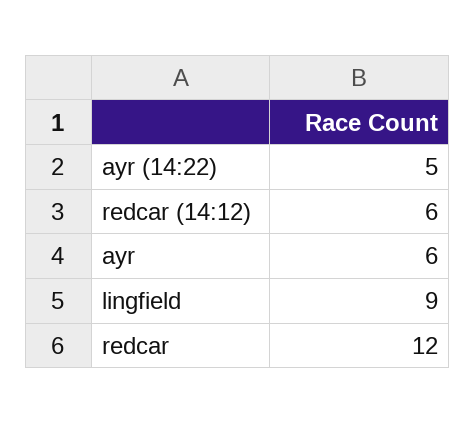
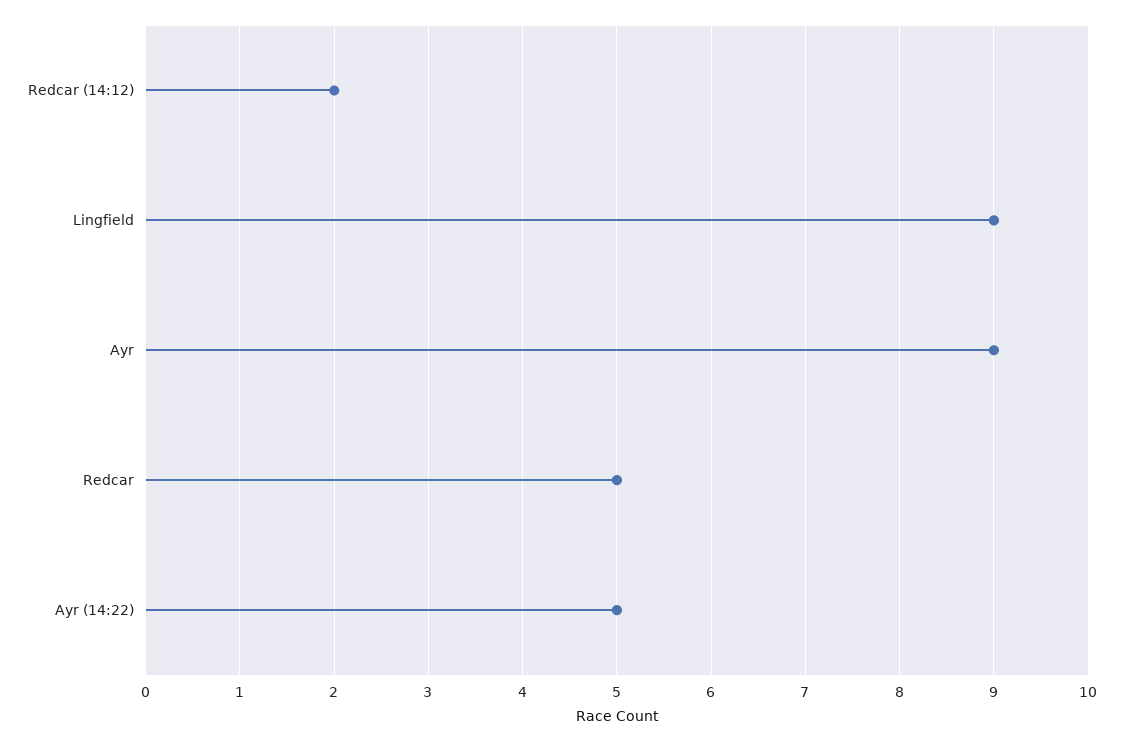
redcar (14:12): 6 -> 2
ayr: 6 -> 9
redcar: 12 -> 5

